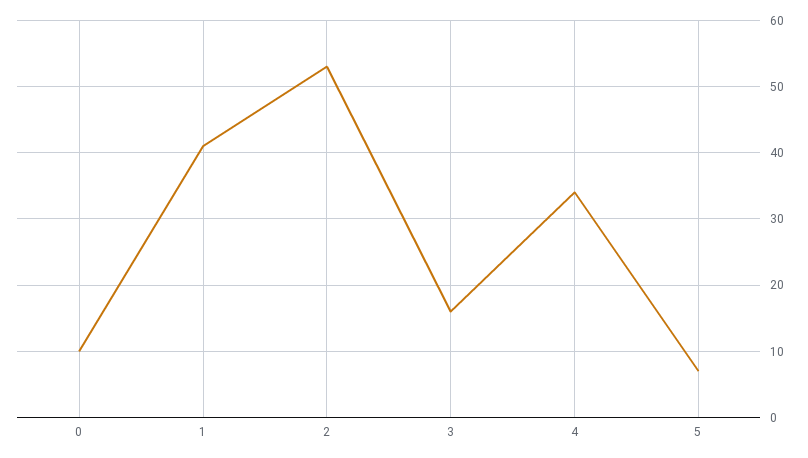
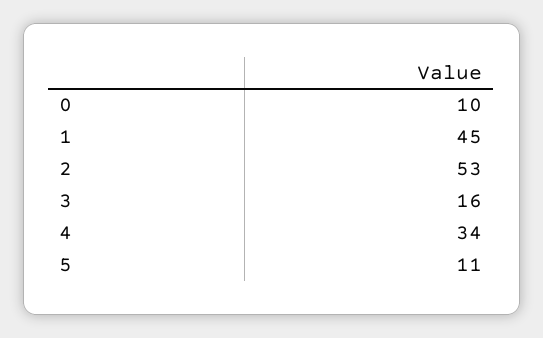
1: 41 -> 45
5: 7 -> 11

